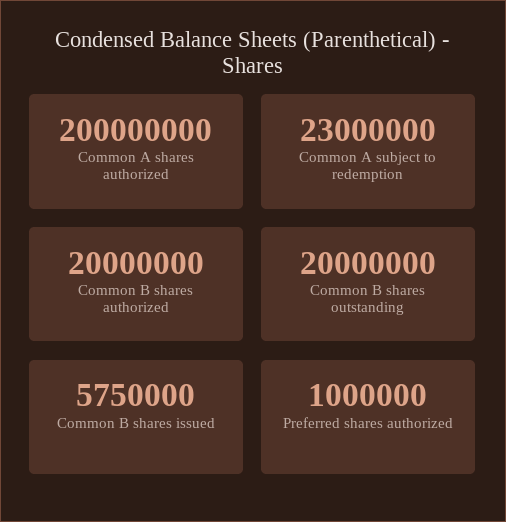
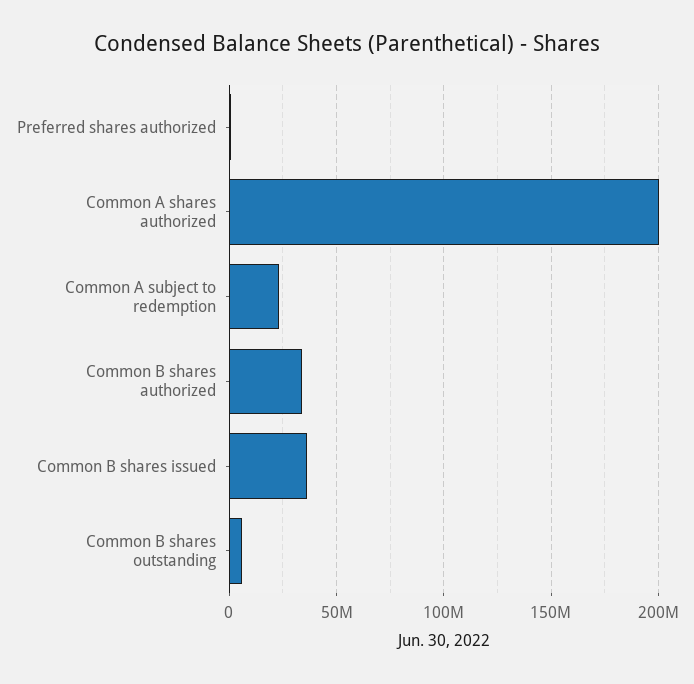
Common B shares authorized: 20000000 -> 35000000
Common B shares outstanding: 20000000 -> 5000000
Common B shares issued: 5750000 -> 35000000

